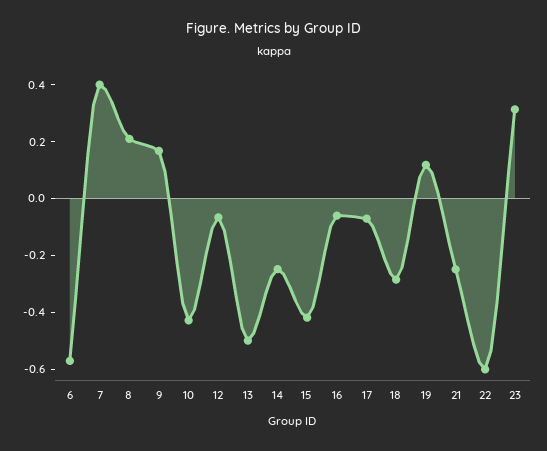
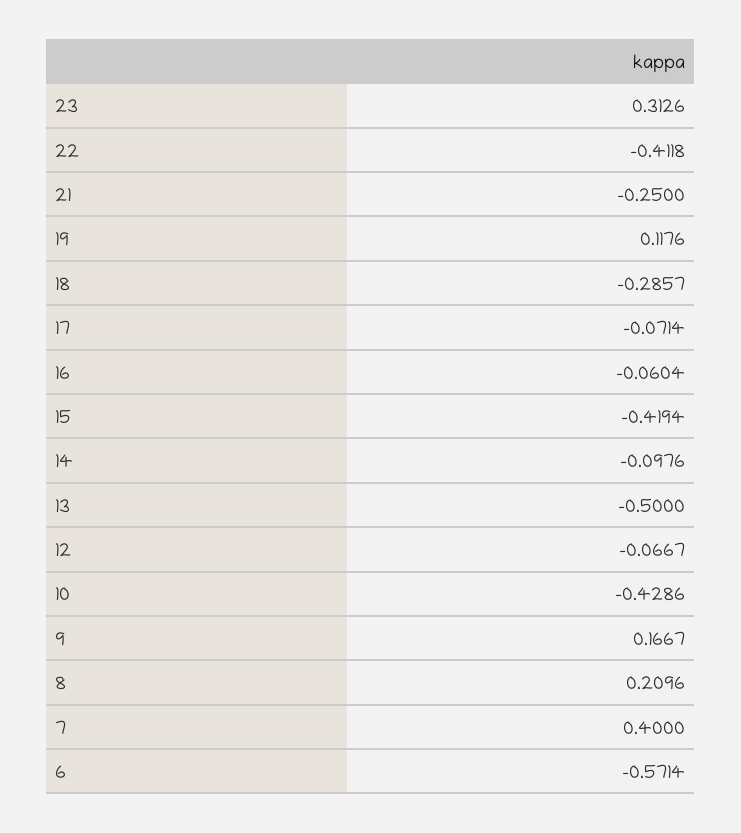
14: -0.25 -> -0.0976
22: -0.6 -> -0.4118

